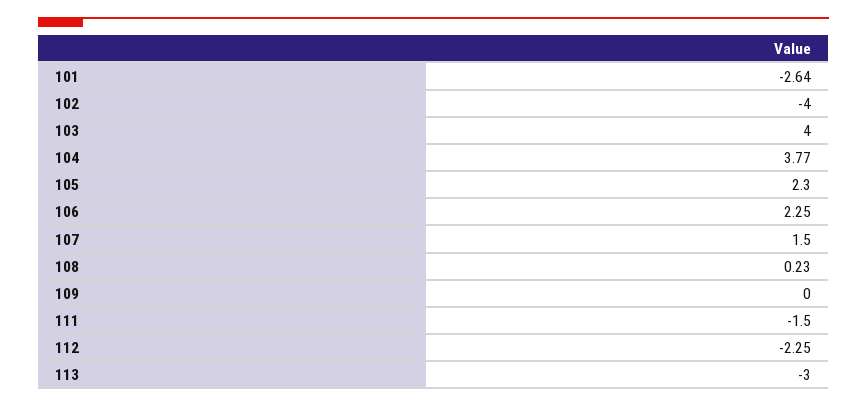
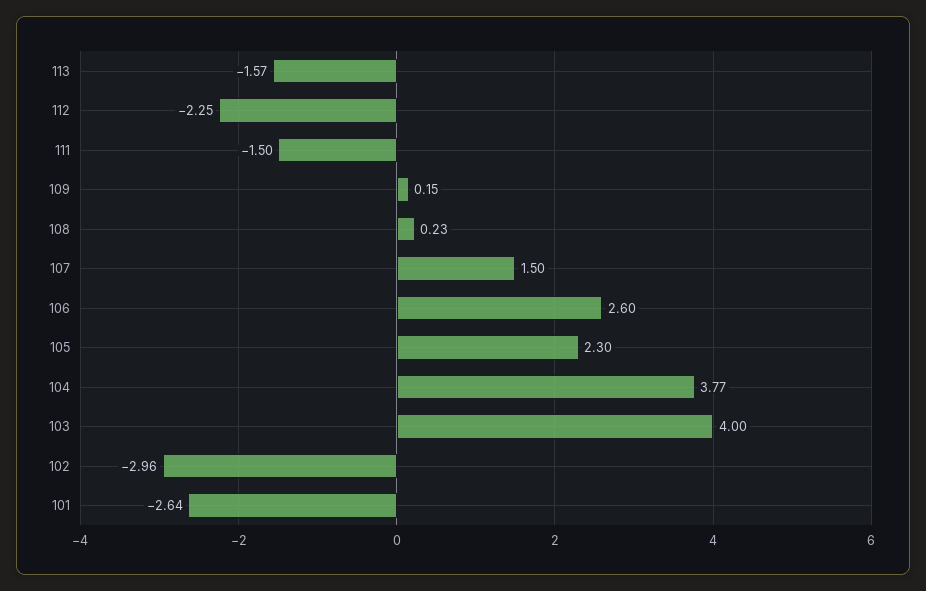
102: -4 -> -2.96
106: 2.25 -> 2.6
109: 0 -> 0.15
113: -3 -> -1.57

